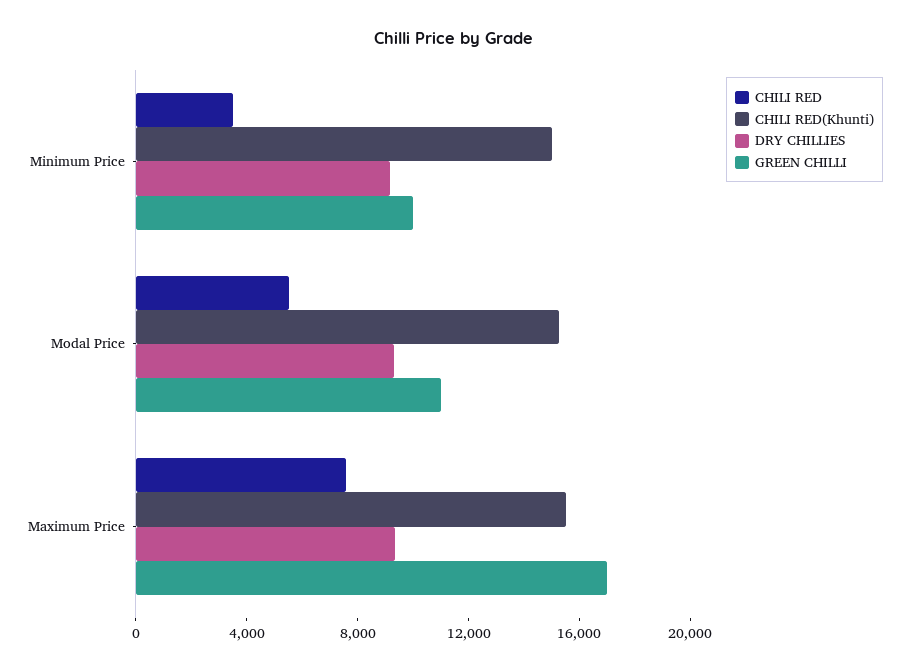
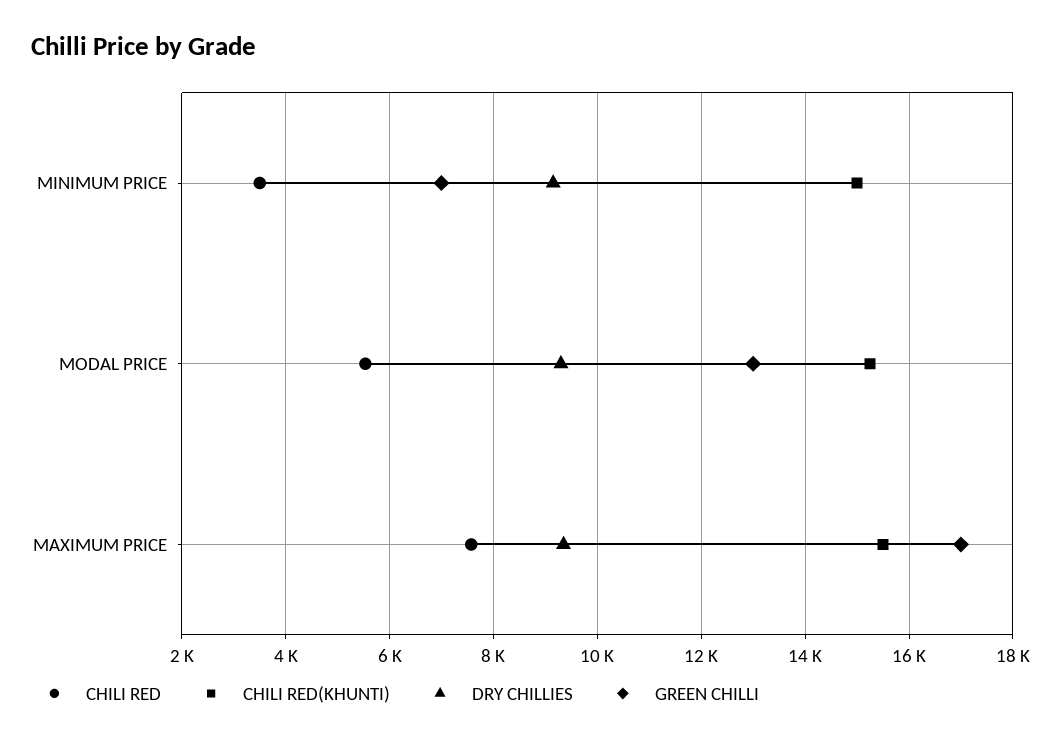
GREEN CHILLI, Minimum Price: 10000 -> 7000
GREEN CHILLI, Modal Price: 11000 -> 13000

